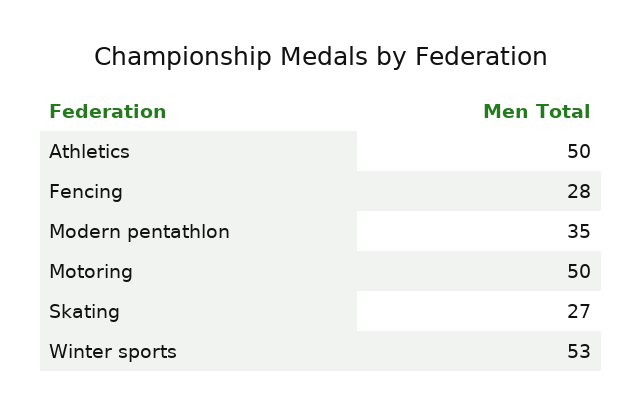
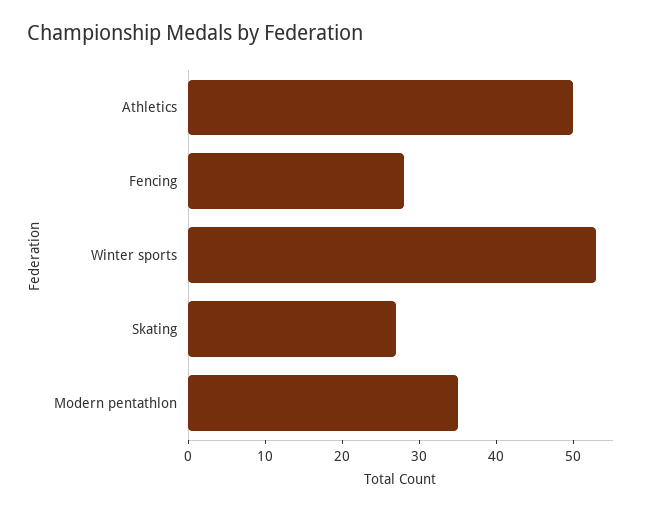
Motoring: 50 -> none

